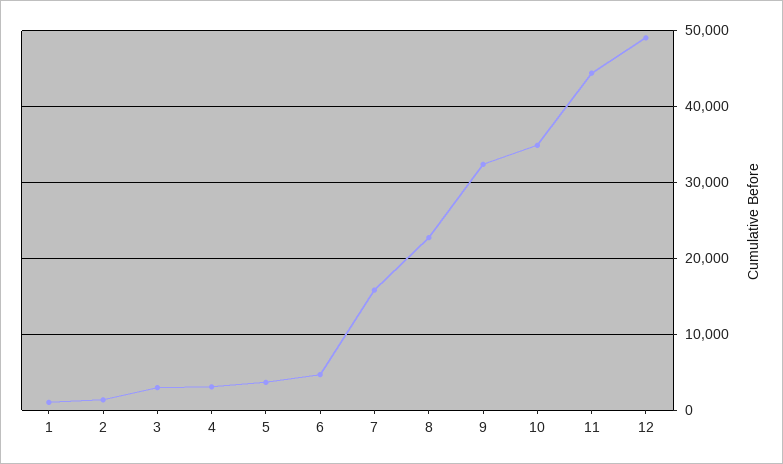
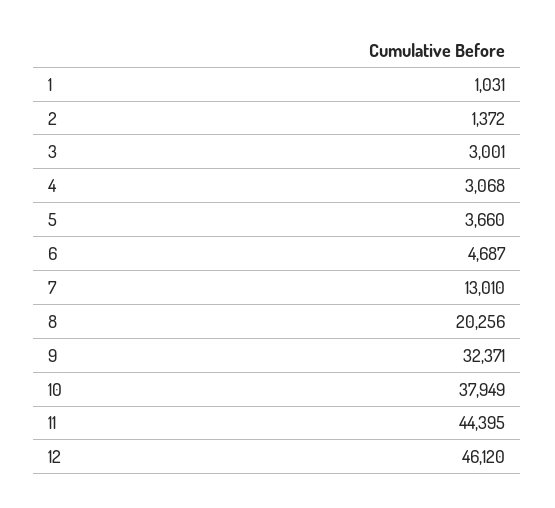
7: 16000 -> 13010
8: 23000 -> 20256
10: 35000 -> 37949
12: 49000 -> 46120

